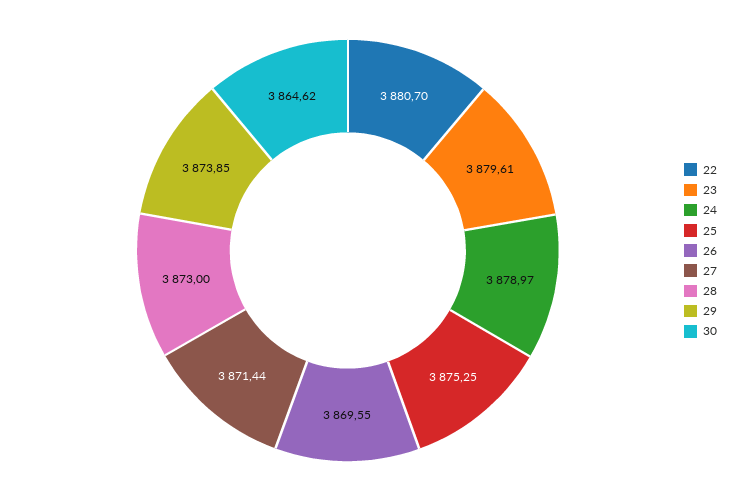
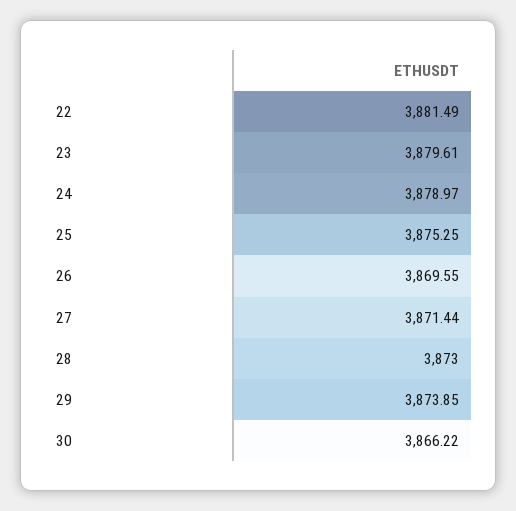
22: 3880.7 -> 3881.49
30: 3864.62 -> 3866.22

